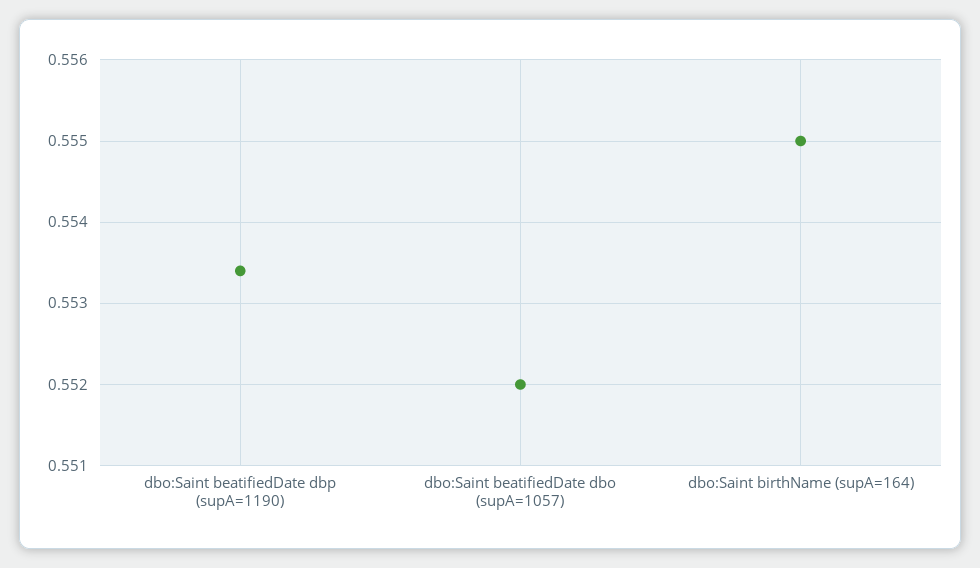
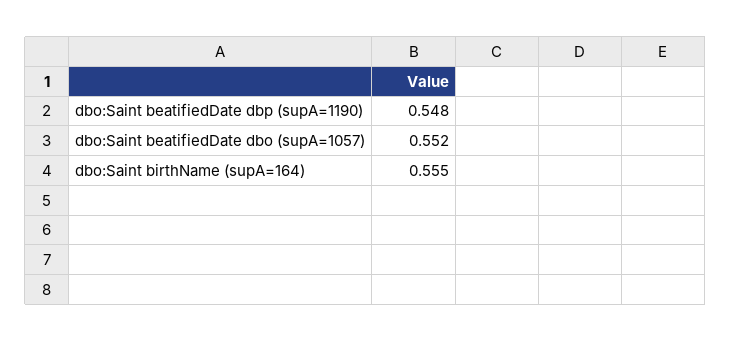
dbo:Saint beatifiedDate dbp (supA=1190): 0.5534 -> 0.548

